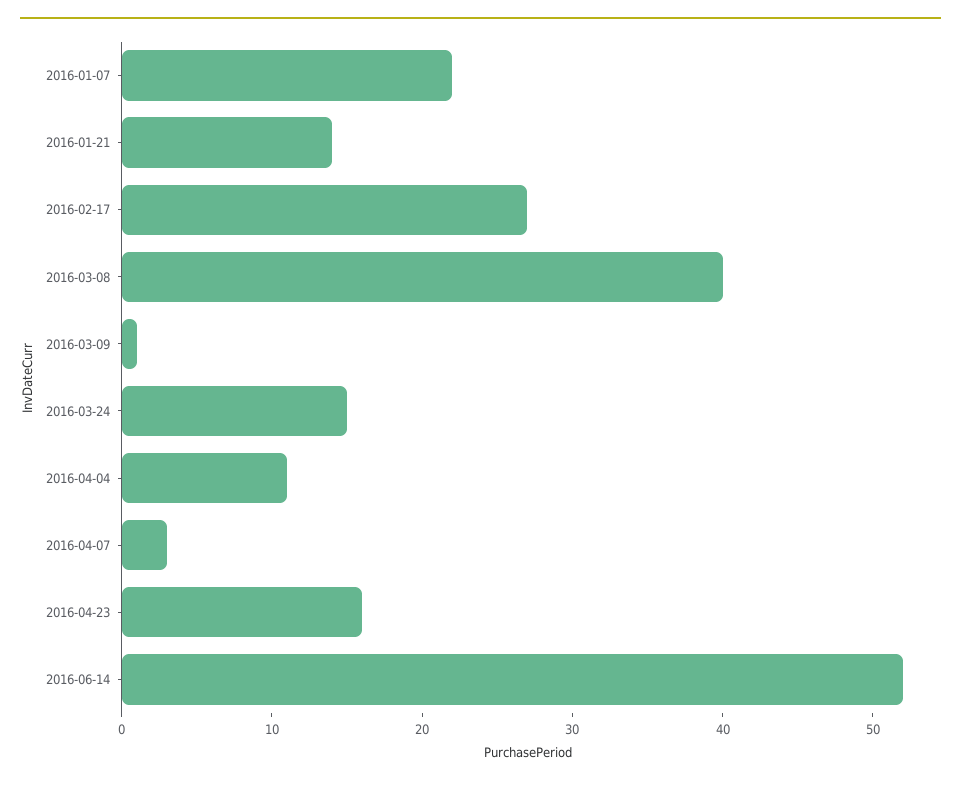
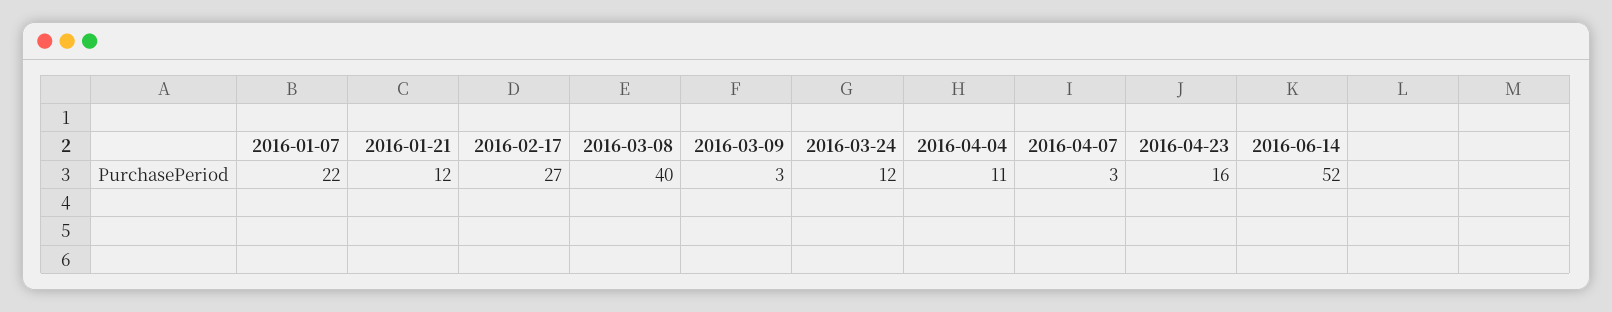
2016-01-21: 14 -> 12
2016-03-09: 1 -> 3
2016-03-24: 15 -> 12

